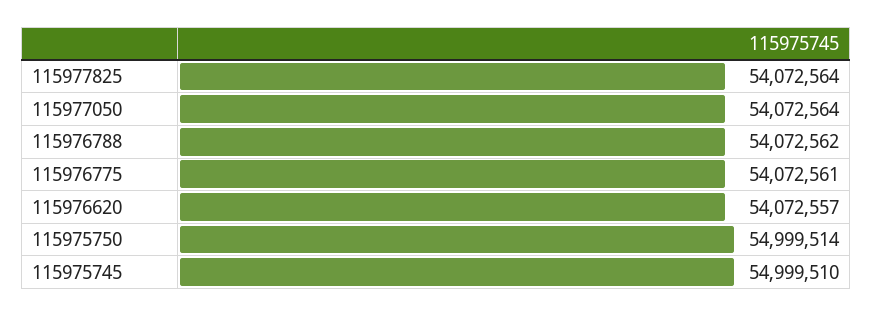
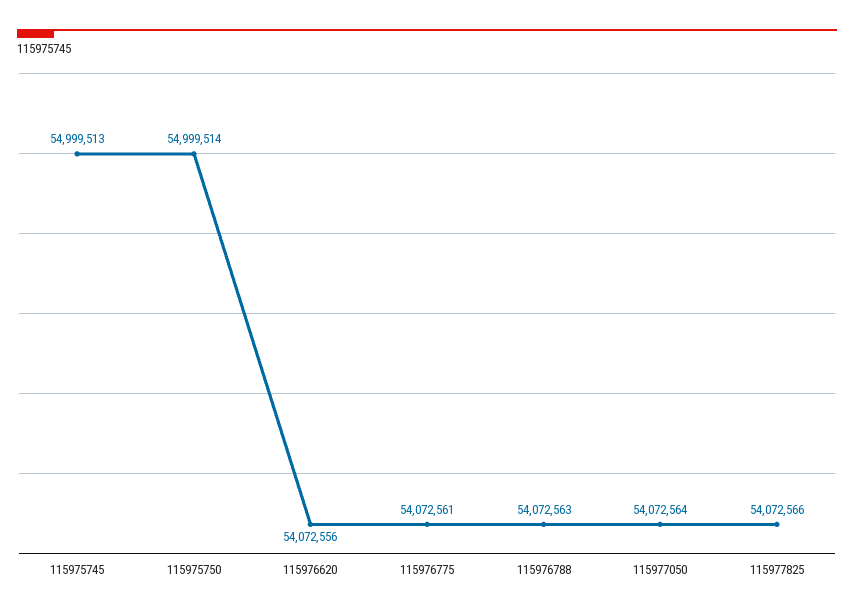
115977825: 54072564 -> 54072566
115976788: 54072562 -> 54072563
115976620: 54072557 -> 54072556
115975745: 54999510 -> 54999513

